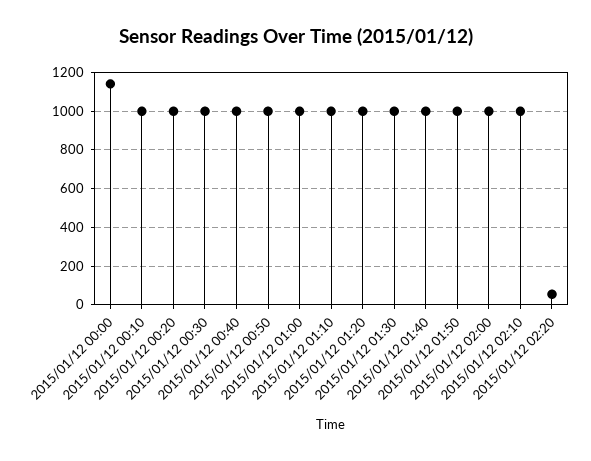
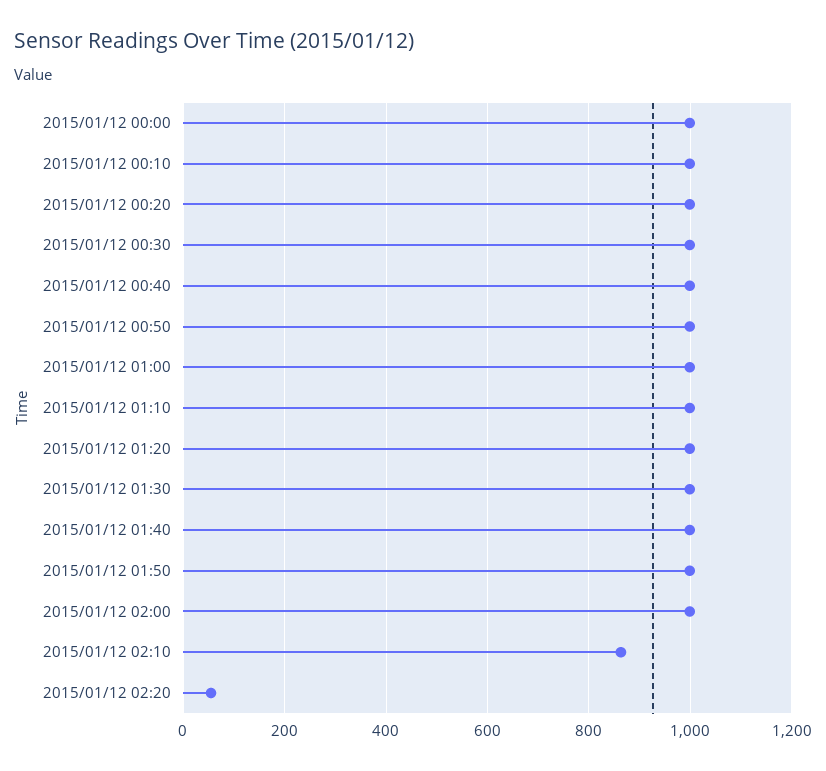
2015/01/12 00:00: 1150 -> 1000
2015/01/12 02:10: 1000 -> 860

